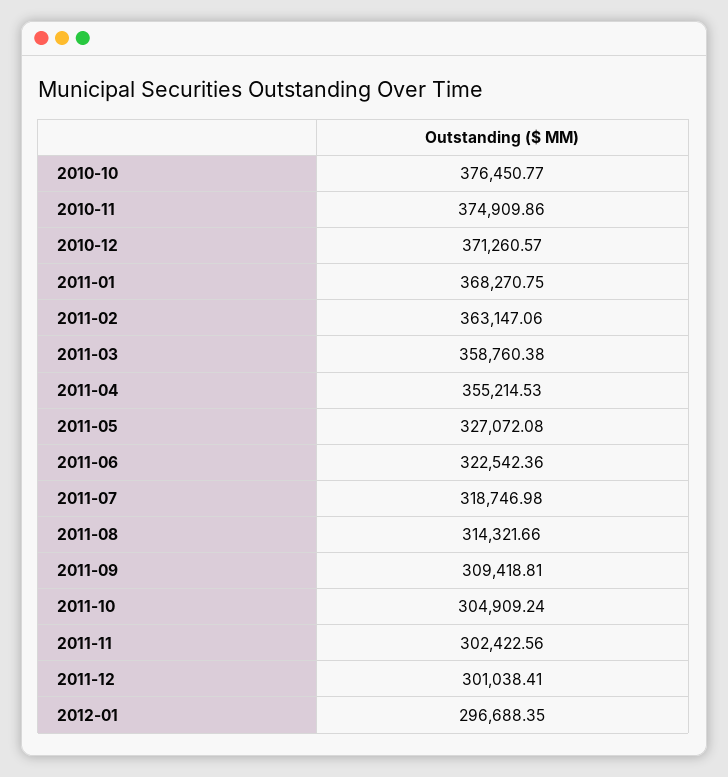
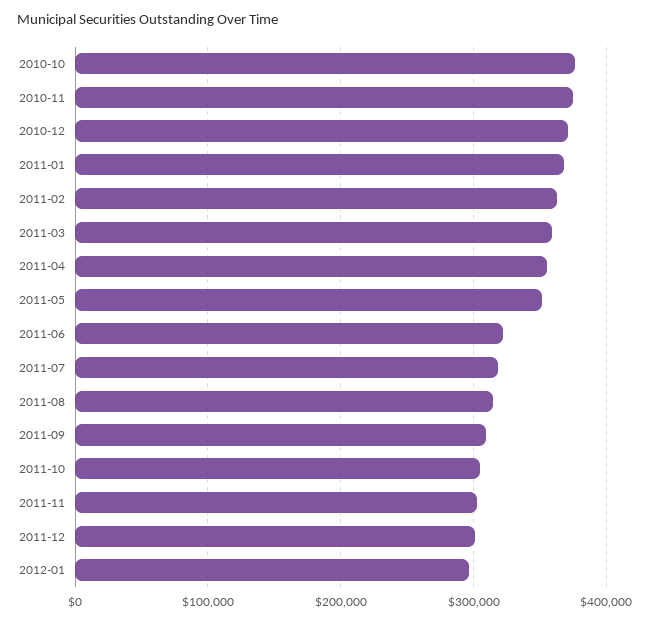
2011-05: 327072.08 -> 350000

